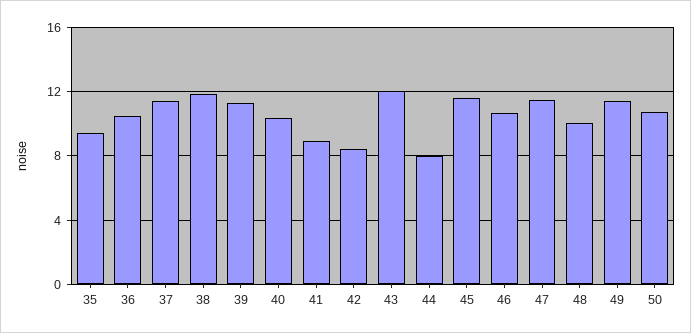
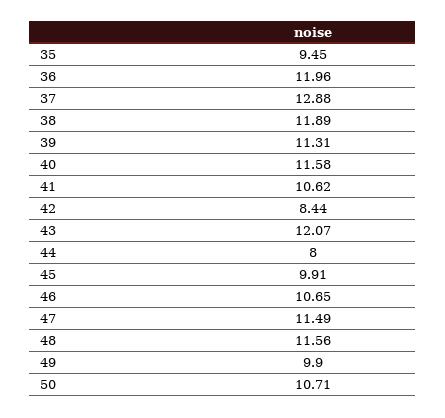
36: 10.5 -> 11.96
37: 11.5 -> 12.88
40: 10.5 -> 11.58
41: 9 -> 10.62
45: 11.5 -> 9.91
48: 10 -> 11.56
49: 11.5 -> 9.9

